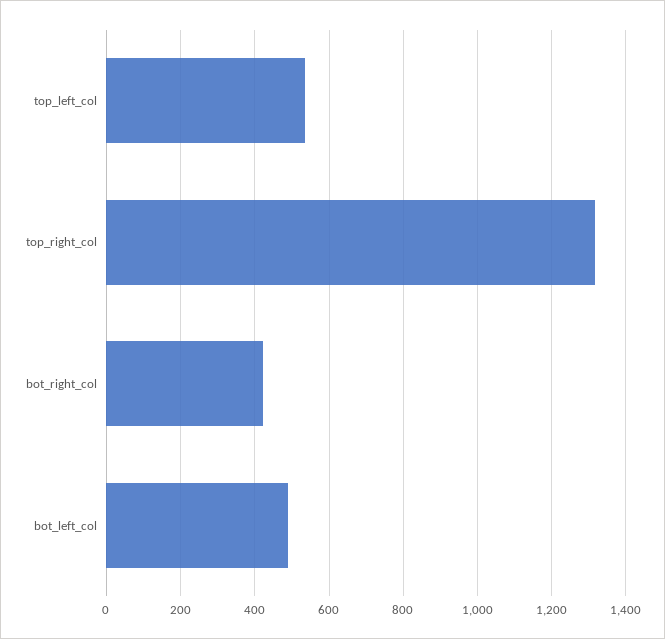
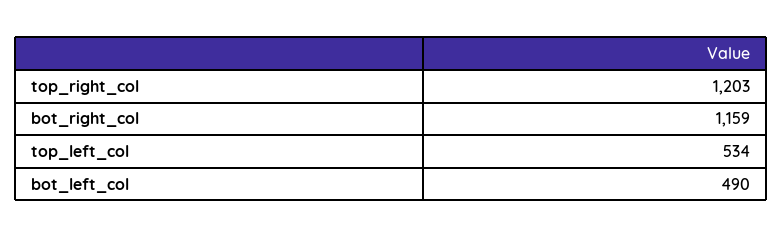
top_right_col: 1320 -> 1203
bot_right_col: 420 -> 1159

